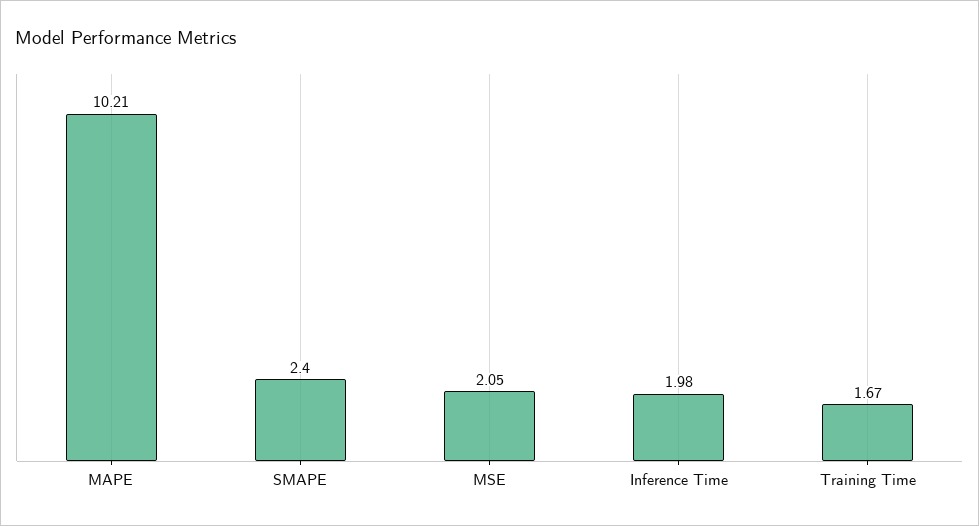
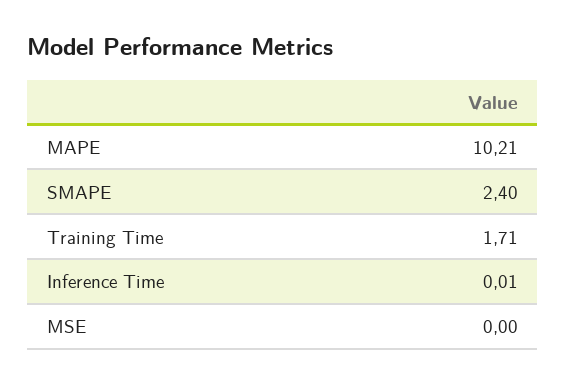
MSE: 2.05 -> 0
Inference Time: 1.98 -> 0.01
Training Time: 1.67 -> 1.71

